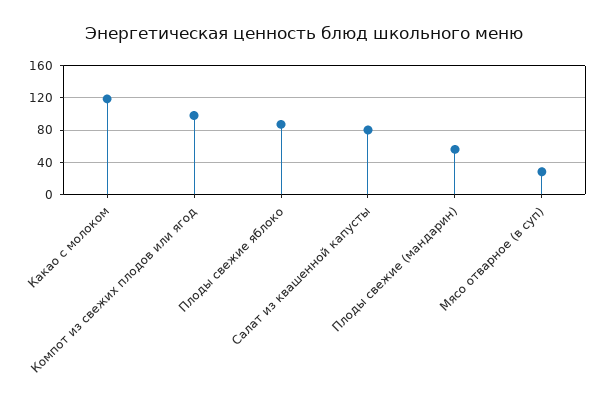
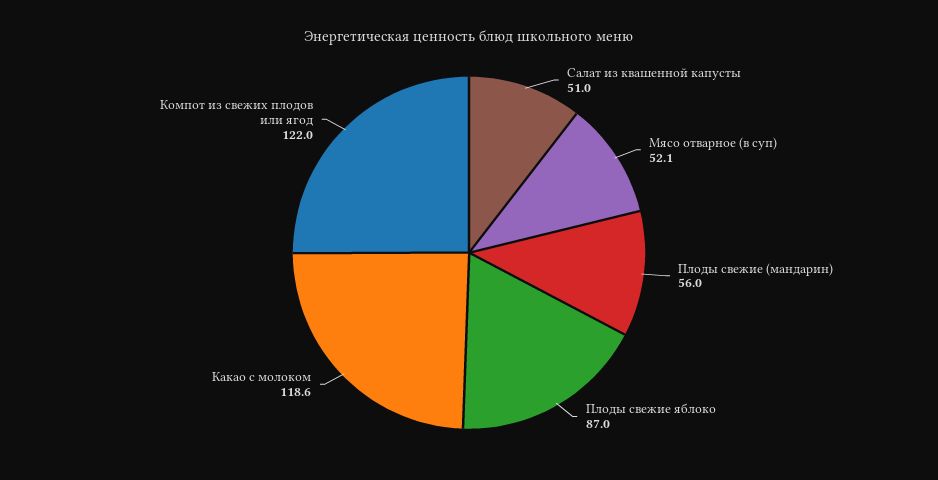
Компот из свежих плодов или ягод: 100 -> 122
Салат из квашенной капусты: 80 -> 51
Мясо отварное (в суп): 30 -> 52.1

